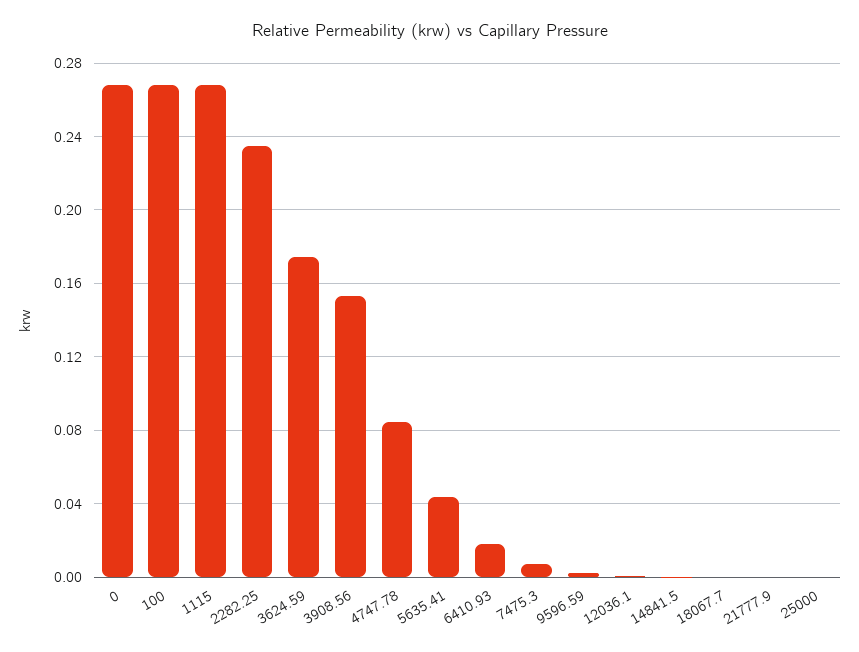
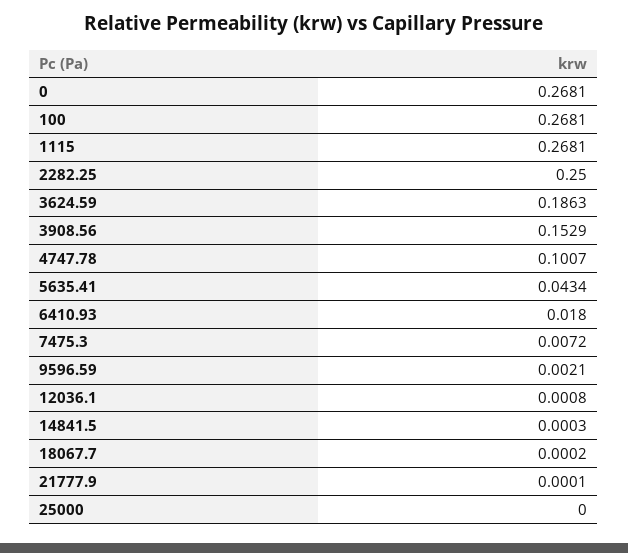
2282.25: 0.235 -> 0.25
3624.59: 0.175 -> 0.1863
4747.78: 0.085 -> 0.1007

